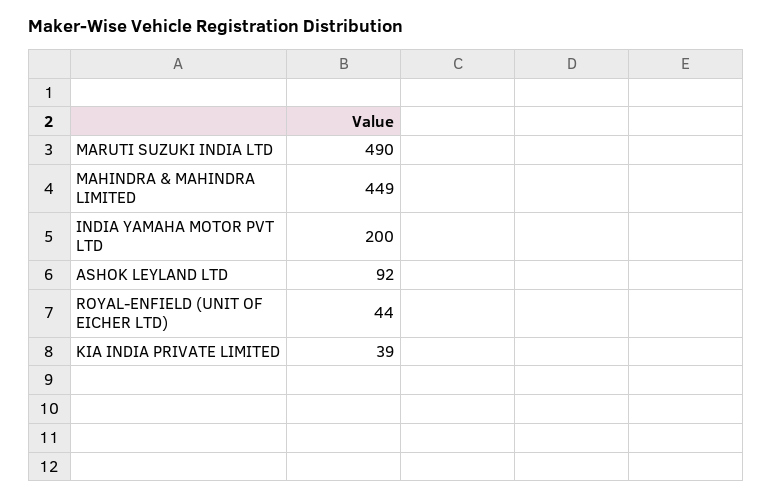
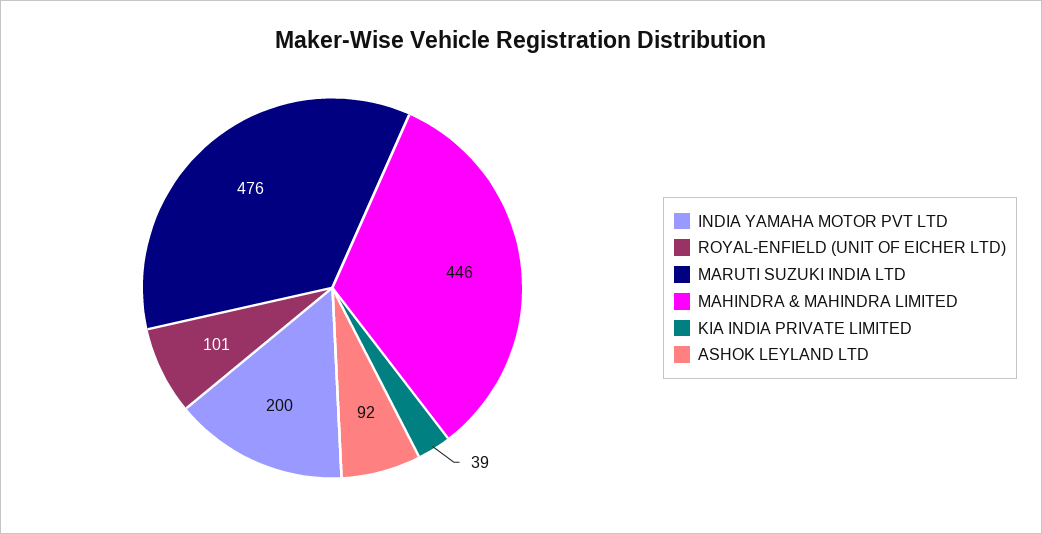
MARUTI SUZUKI INDIA LTD: 490 -> 476
MAHINDRA & MAHINDRA LIMITED: 449 -> 446
ROYAL-ENFIELD (UNIT OF EICHER LTD): 44 -> 101

